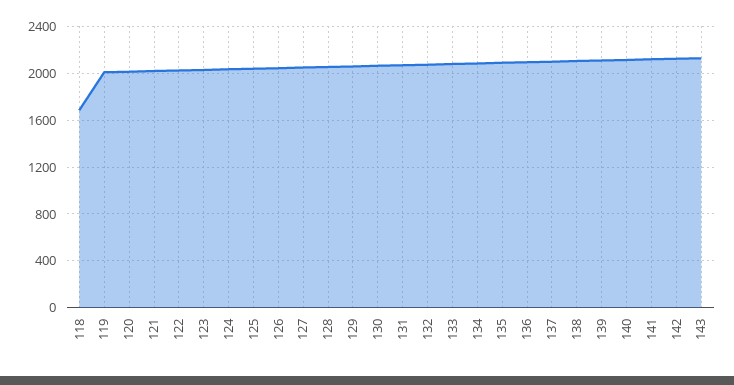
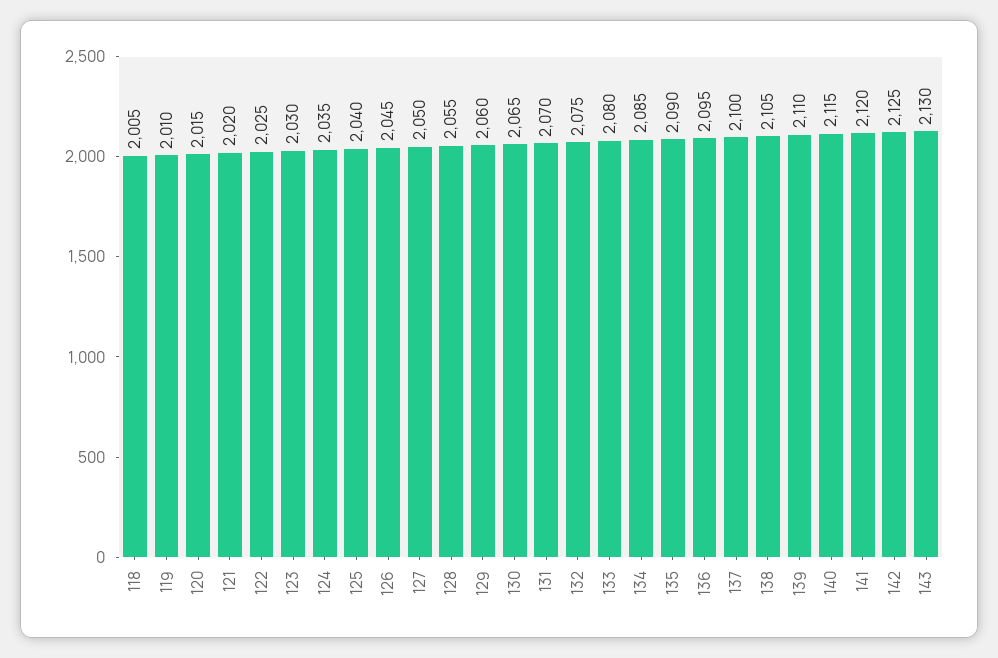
118: 1700 -> 2005

